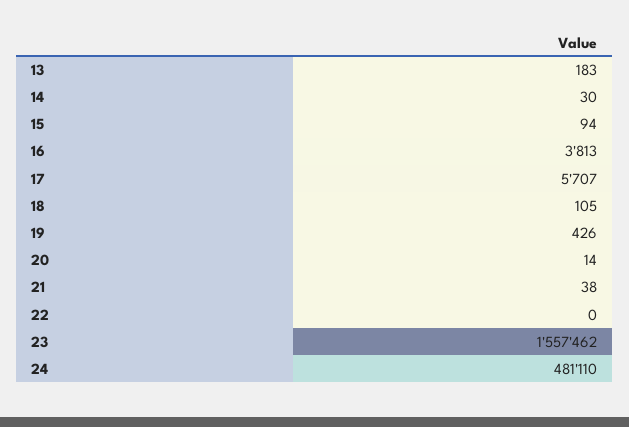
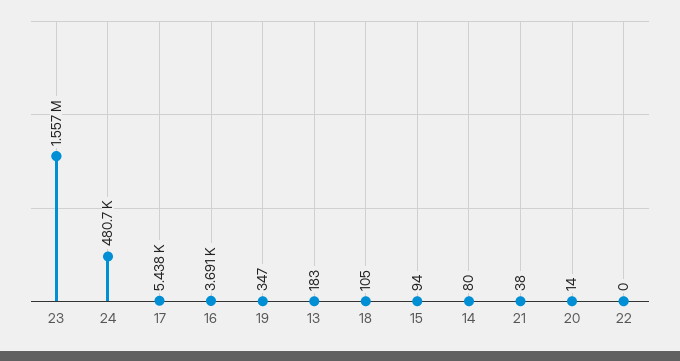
14: 30 -> 80
16: 3813 -> 3691
17: 5707 -> 5438
19: 426 -> 347
24: 481110 -> 480700

